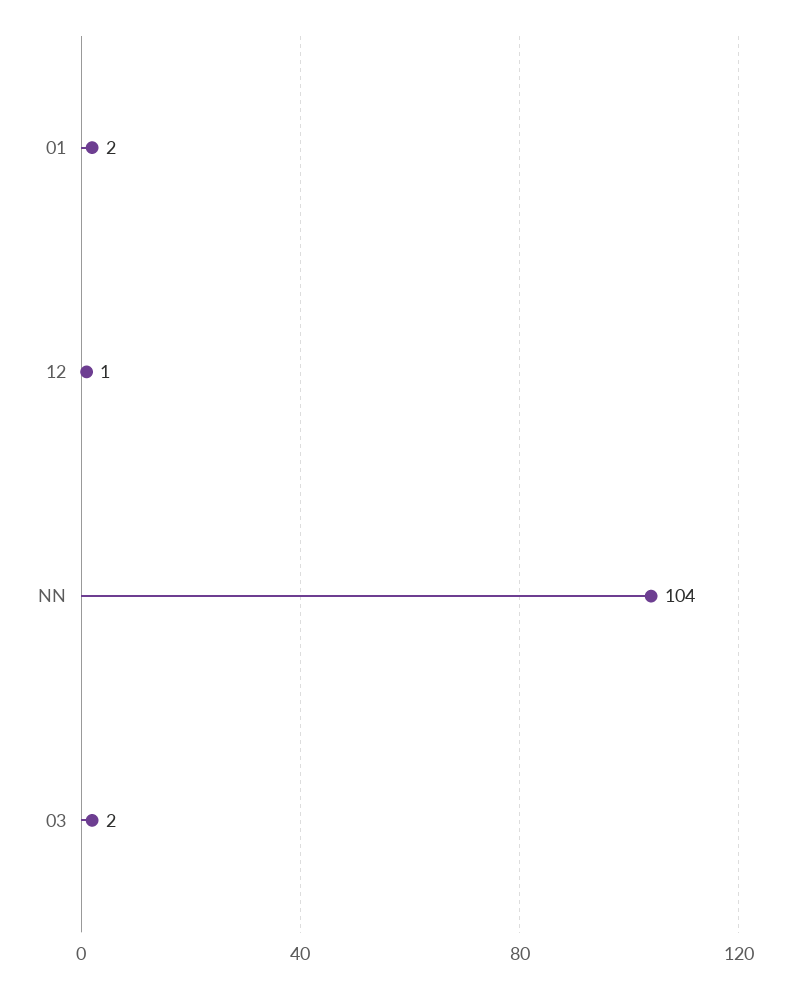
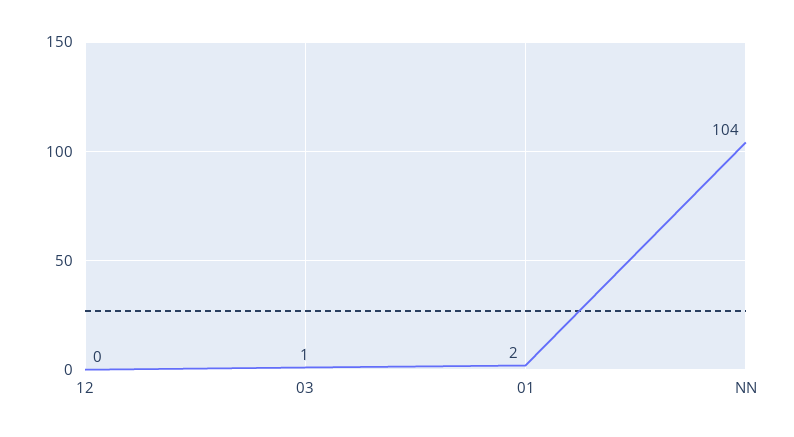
12: 1 -> 0
03: 2 -> 1

